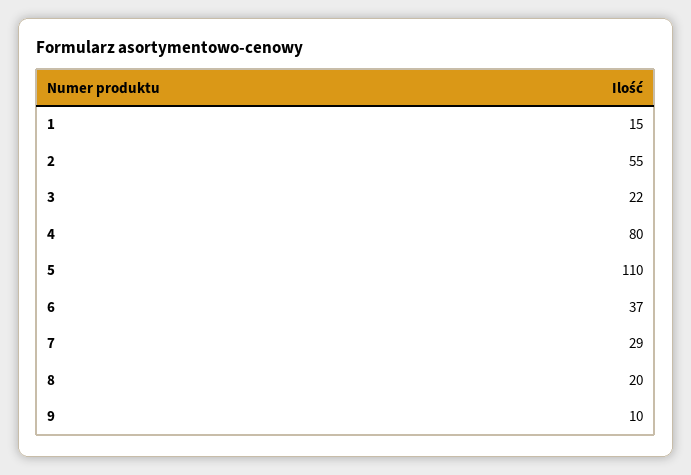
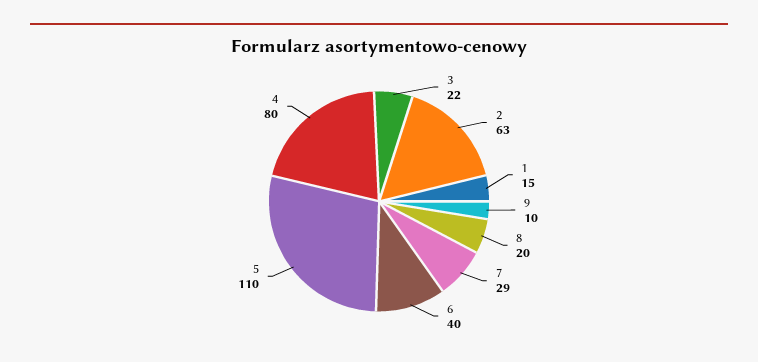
2: 55 -> 63
6: 37 -> 40

